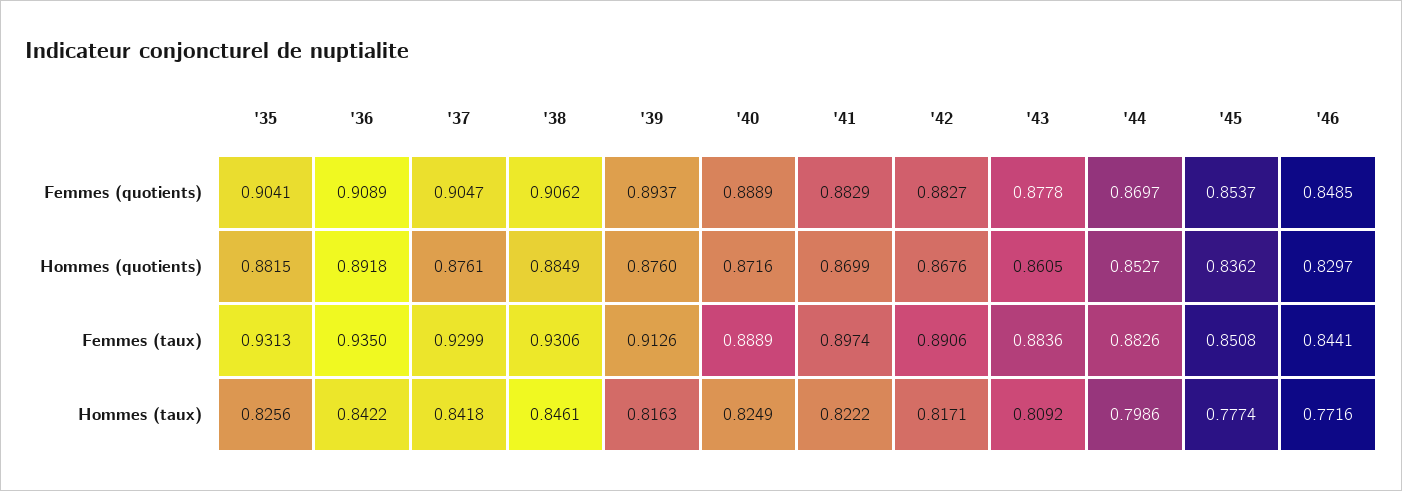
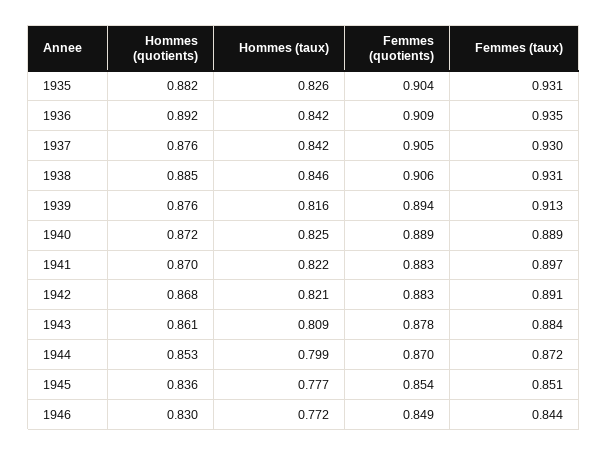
'44, Femmes (taux): 0.8826 -> 0.872
'42, Hommes (taux): 0.8171 -> 0.821

